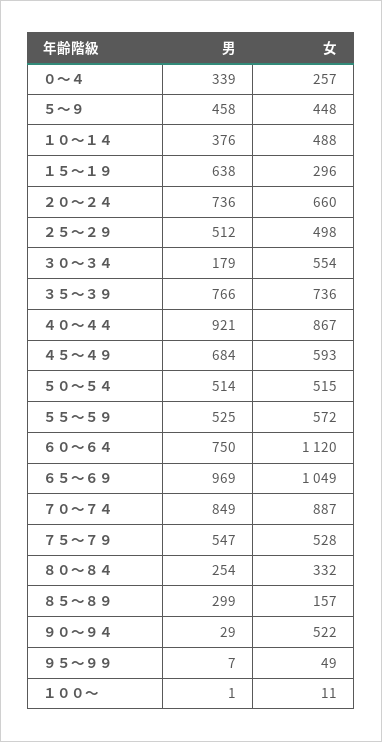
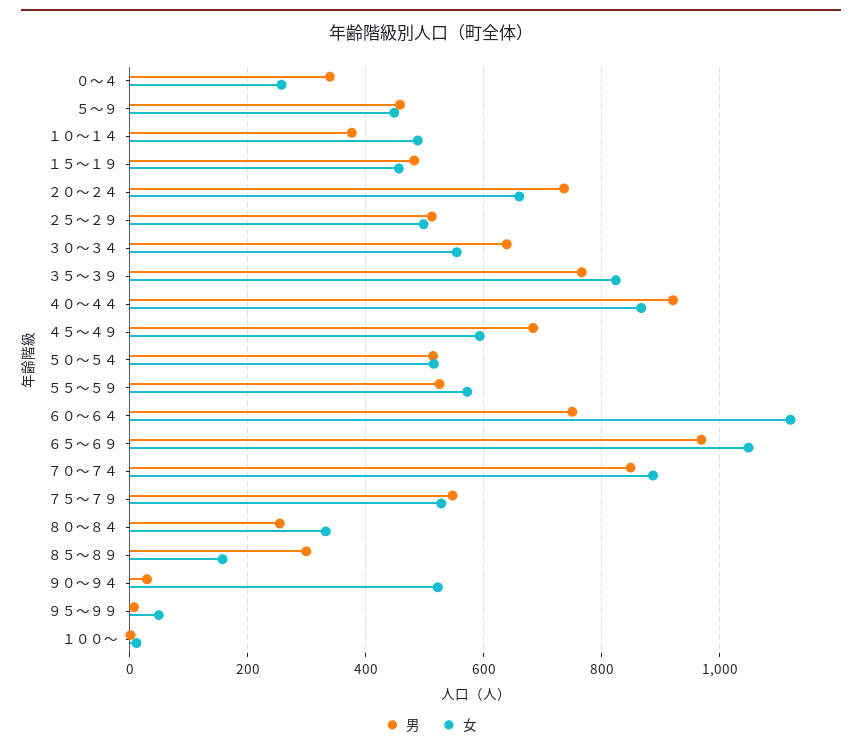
男, １５～１９: 638 -> 480
女, １５～１９: 296 -> 460
男, ３０～３４: 179 -> 640
女, ３５～３９: 736 -> 820

